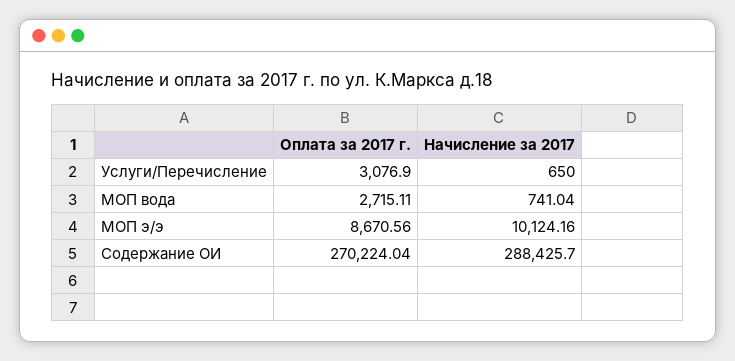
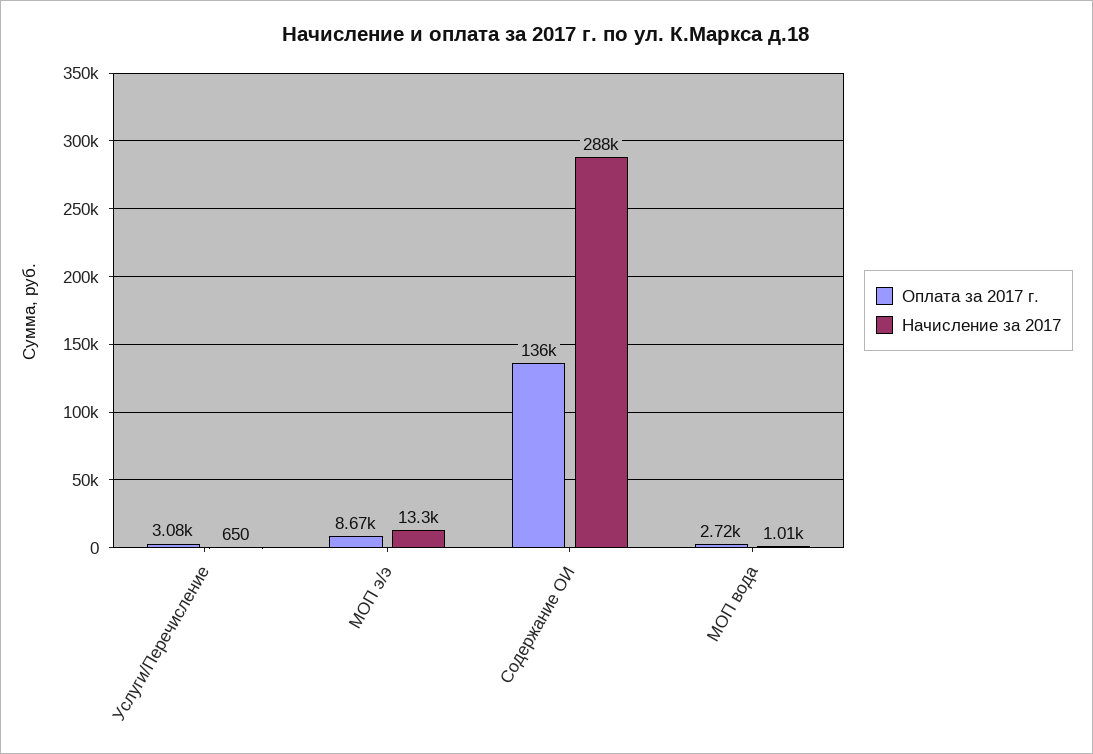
Начисление за 2017, МОП вода: 741.04 -> 1010
Начисление за 2017, МОП э/э: 10124.16 -> 13300
Оплата за 2017 г., Содержание ОИ: 270224.04 -> 136000

